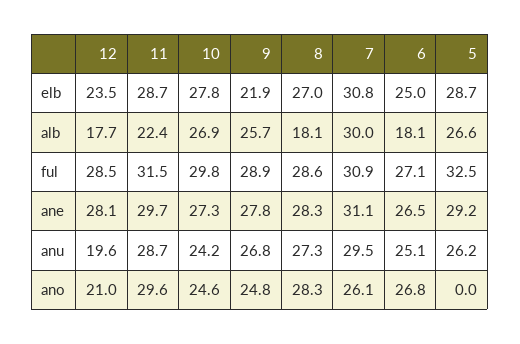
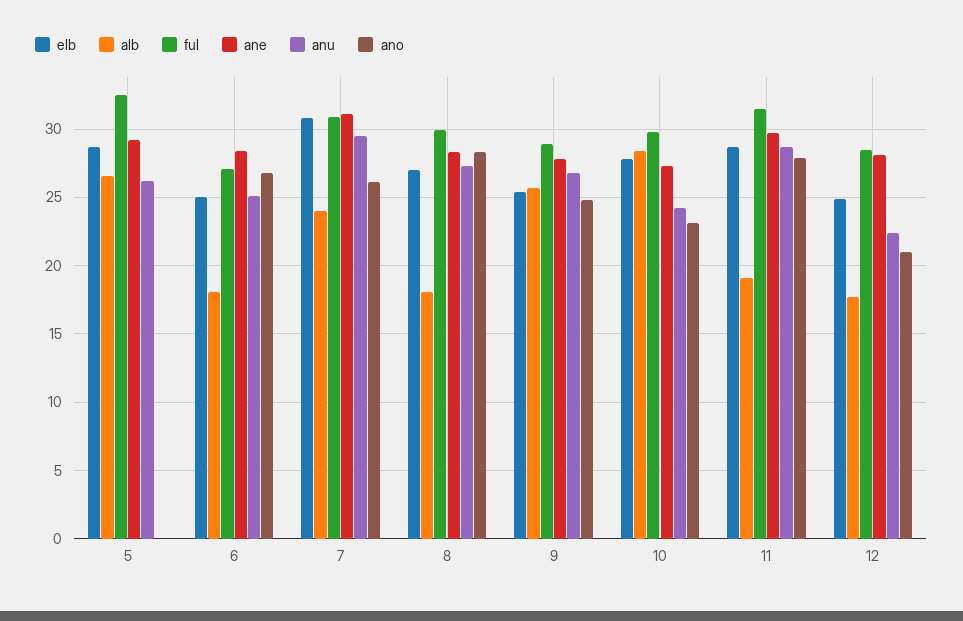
elb, 12: 23.5 -> 25
elb, 9: 21.9 -> 25.5
alb, 11: 22.4 -> 19
alb, 10: 26.9 -> 28.5
alb, 7: 30 -> 24
ful, 8: 28.6 -> 30
ane, 6: 26.5 -> 28.5
anu, 12: 19.6 -> 22.5
ano, 11: 29.6 -> 28
ano, 10: 24.6 -> 23

